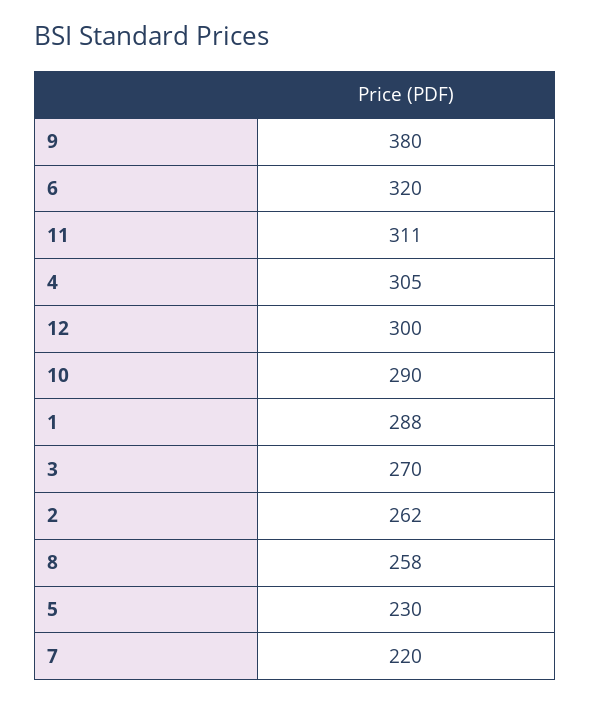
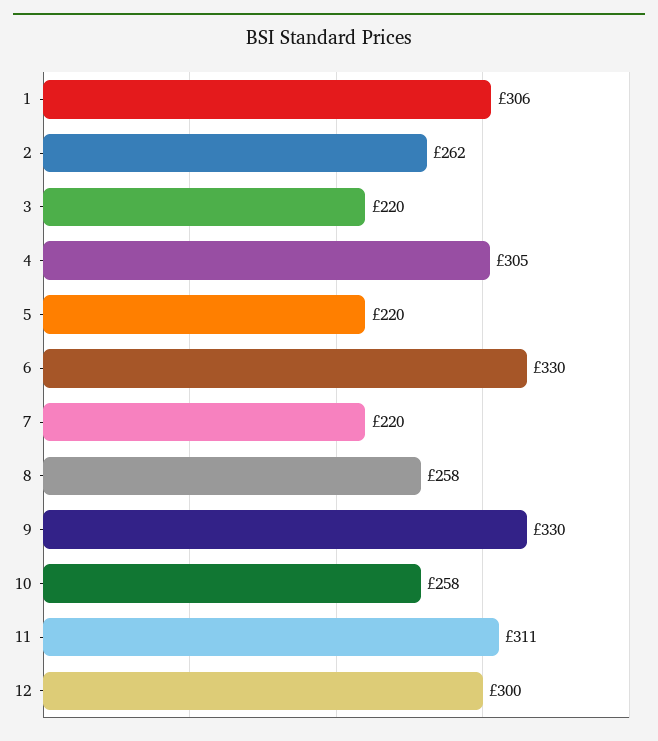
9: 380 -> 330
6: 320 -> 330
10: 290 -> 258
1: 288 -> 306
3: 270 -> 220
5: 230 -> 220

